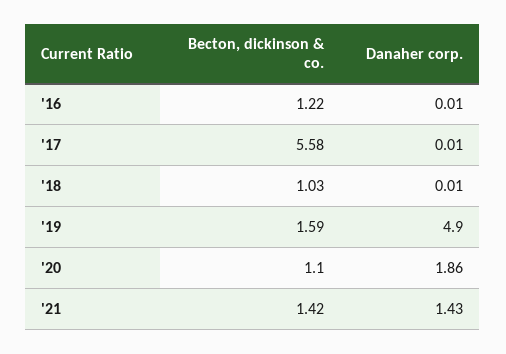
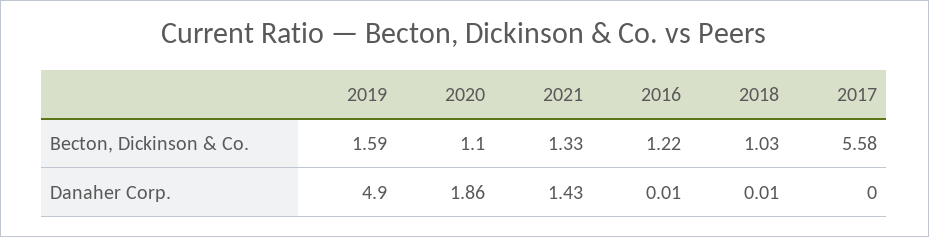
Danaher corp., '17: 0.01 -> 0
Becton, dickinson & co., '21: 1.42 -> 1.33

